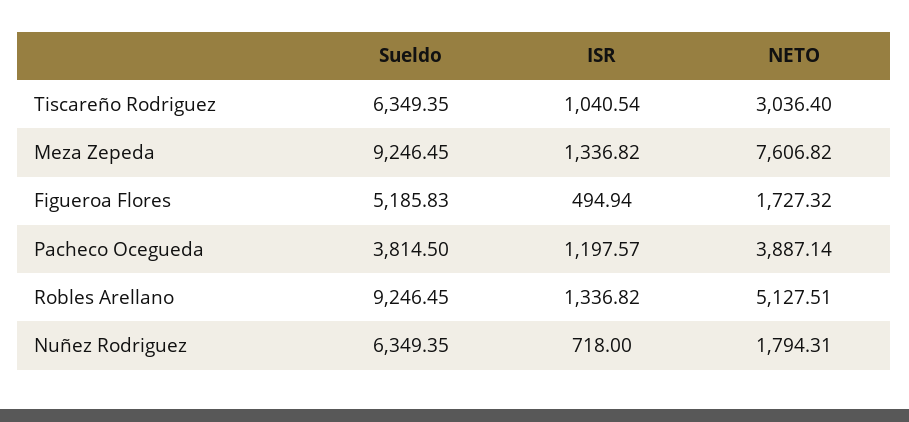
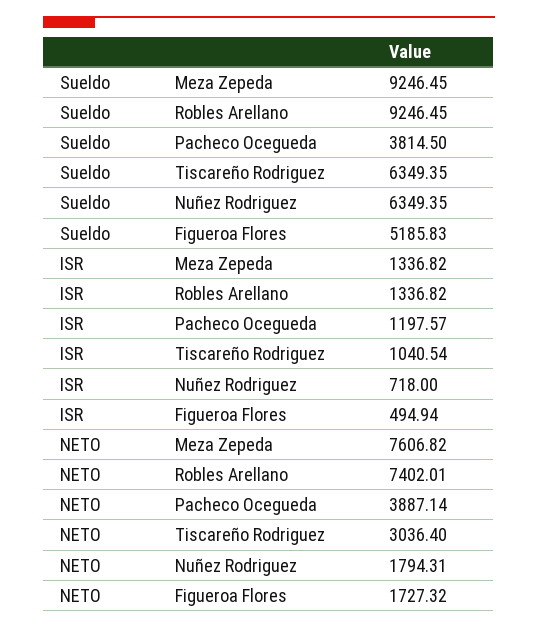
NETO, Robles Arellano: 5127.51 -> 7402.01

